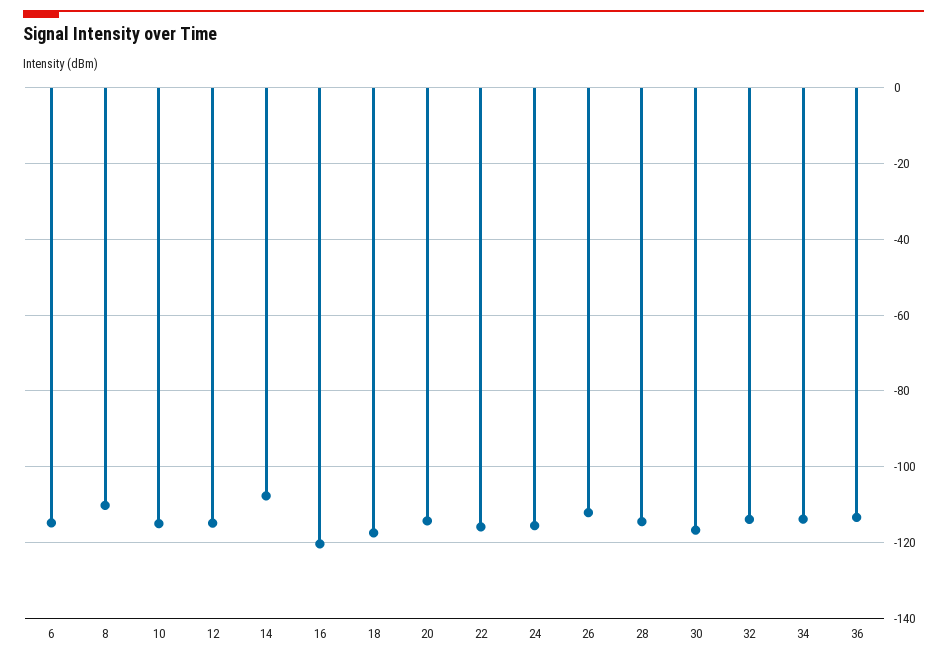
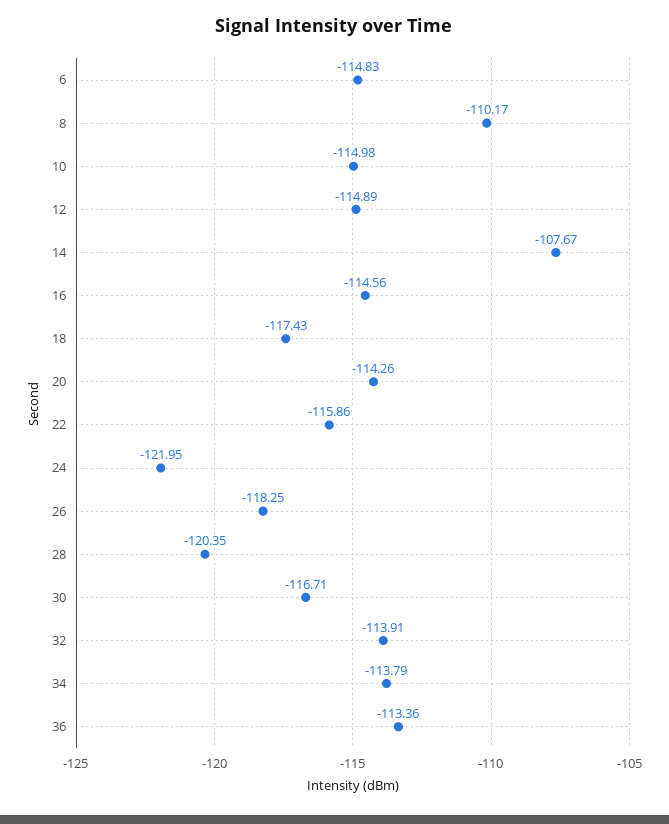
16: -120 -> -114.56
24: -116 -> -121.95
26: -112 -> -118.25
28: -114 -> -120.35

